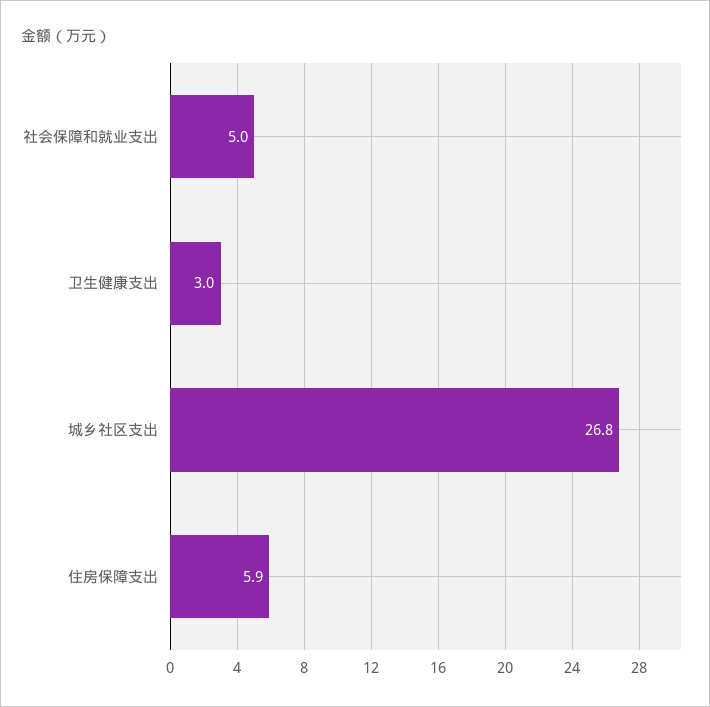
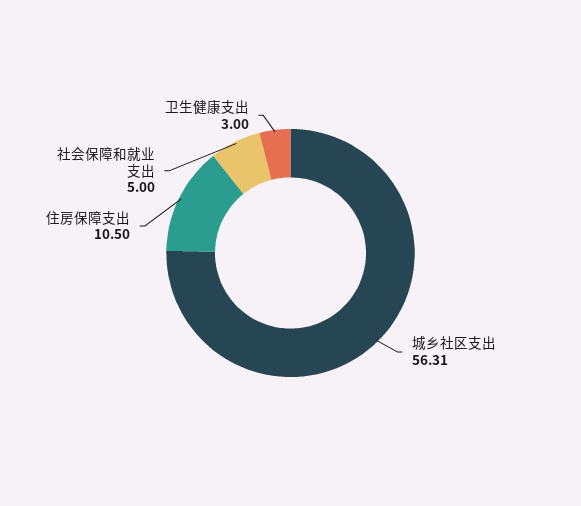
城乡社区支出: 26.8 -> 56.31
住房保障支出: 5.9 -> 10.5

